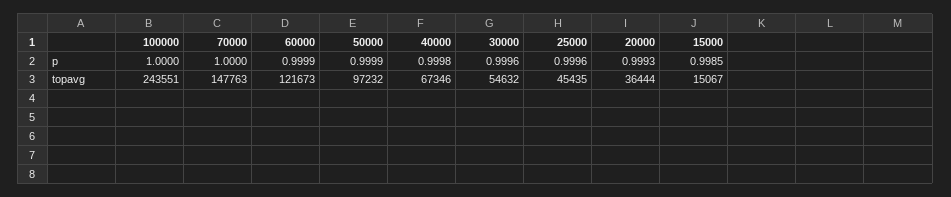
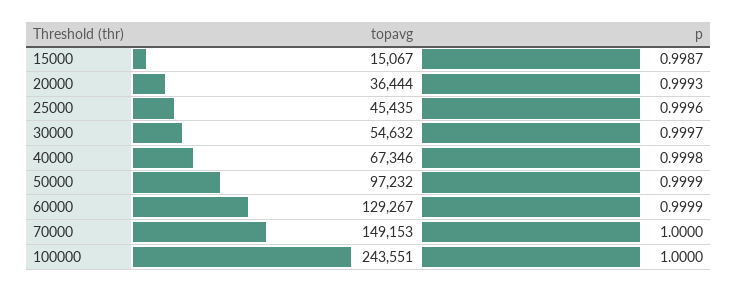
30000, p: 0.9996 -> 0.9997
15000, p: 0.9985 -> 0.9987
70000, topavg: 147763 -> 149153
60000, topavg: 121673 -> 129267

